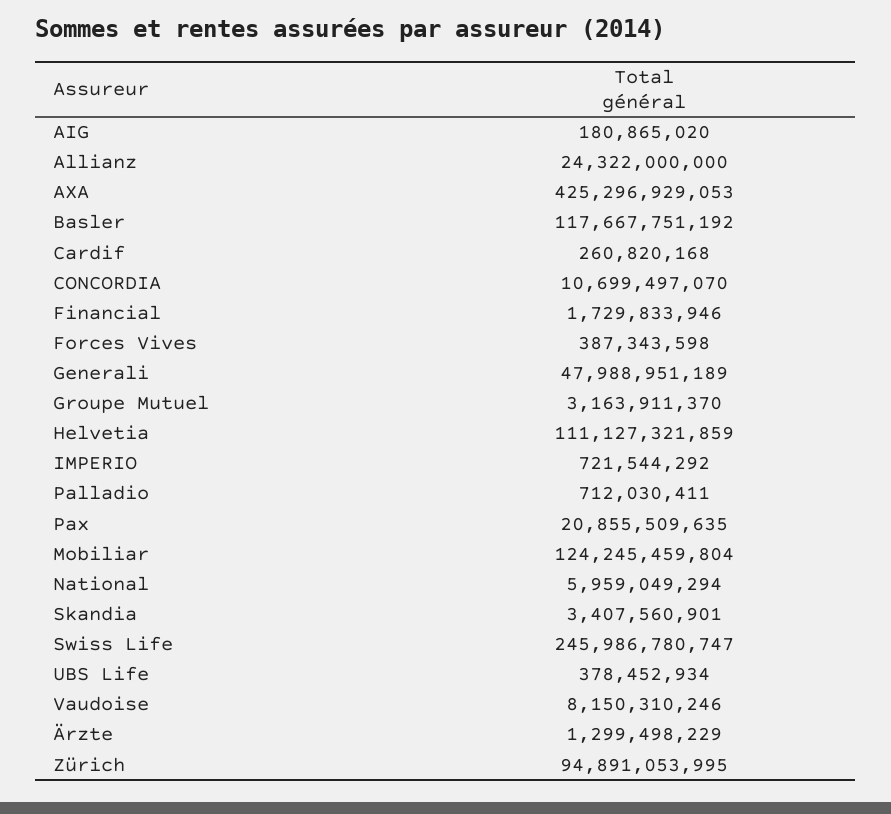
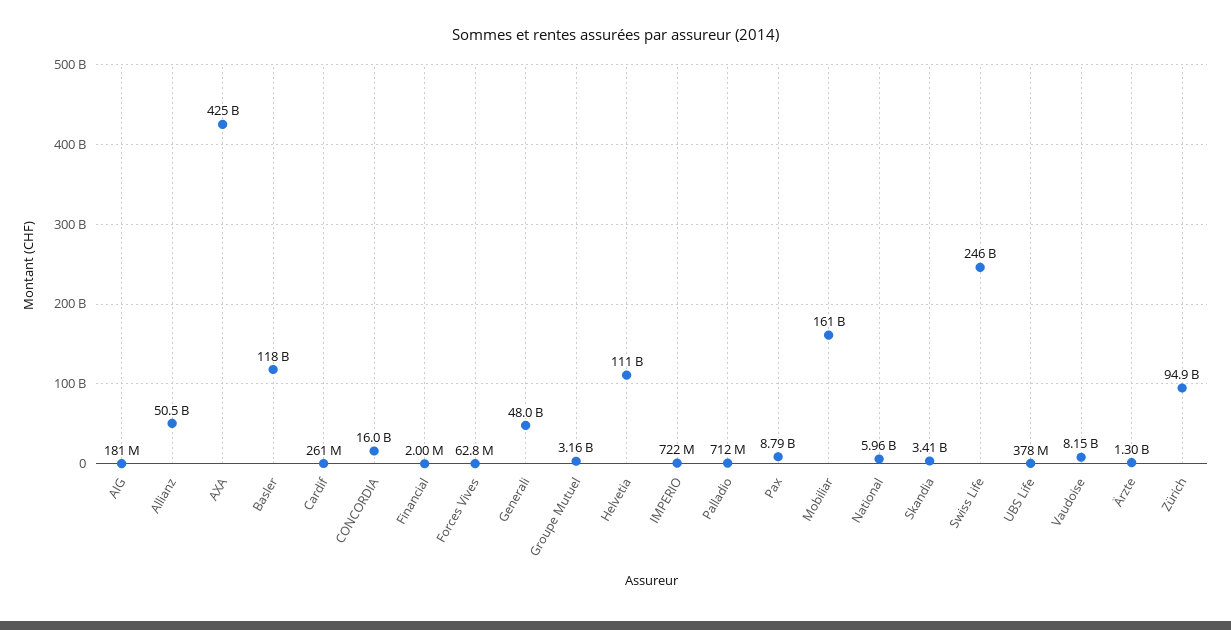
Allianz: 24322000000 -> 50500000000
CONCORDIA: 10699497070 -> 16000000000
Financial: 1729833946 -> 2000000
Forces Vives: 387343598 -> 62800000
Pax: 20855509635 -> 8790000000
Mobiliar: 124245459804 -> 161000000000

